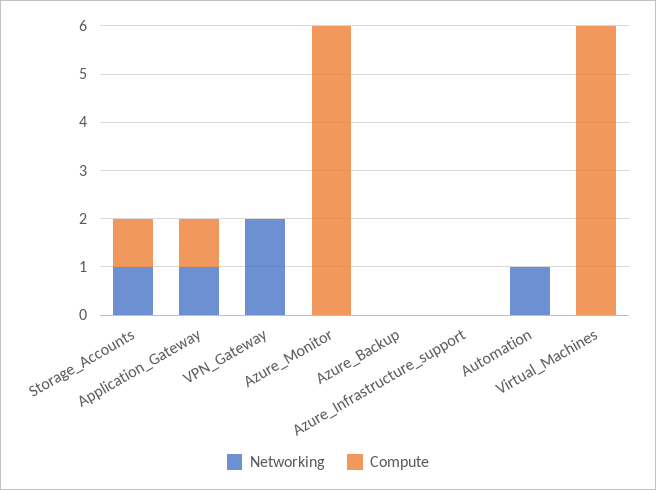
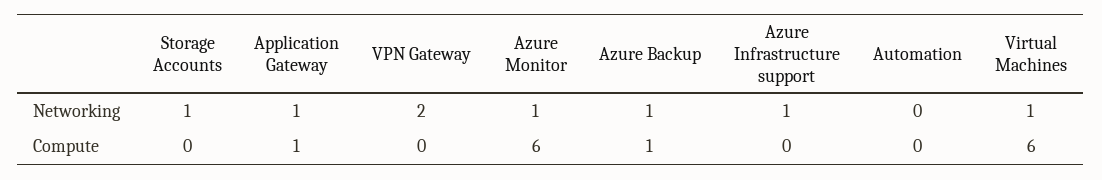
Compute, Storage_Accounts: 1 -> 0
Networking, Azure_Monitor: 0 -> 1
Networking, Azure_Backup: 0 -> 1
Compute, Azure_Backup: 0 -> 1
Networking, Azure_Infrastructure_support: 0 -> 1
Networking, Automation: 1 -> 0
Networking, Virtual_Machines: 0 -> 1

